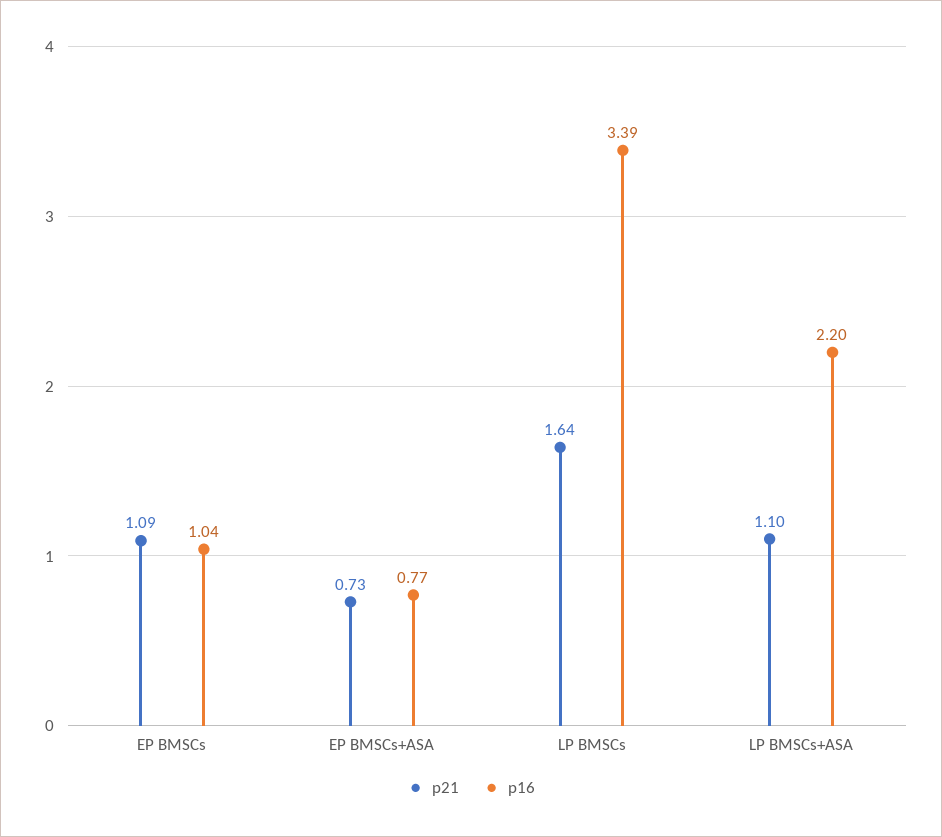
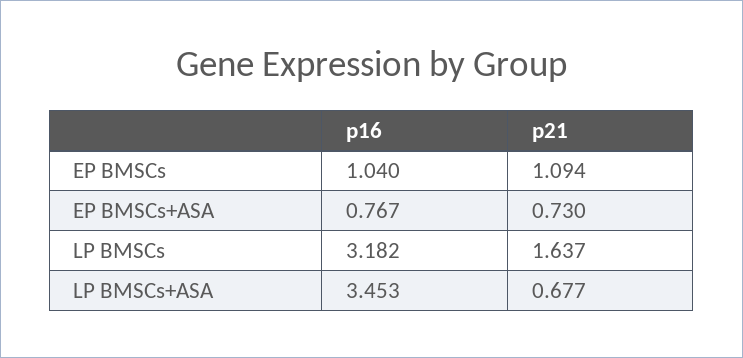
p16, LP BMSCs: 3.39 -> 3.182
p21, LP BMSCs+ASA: 1.1 -> 0.677
p16, LP BMSCs+ASA: 2.2 -> 3.453

